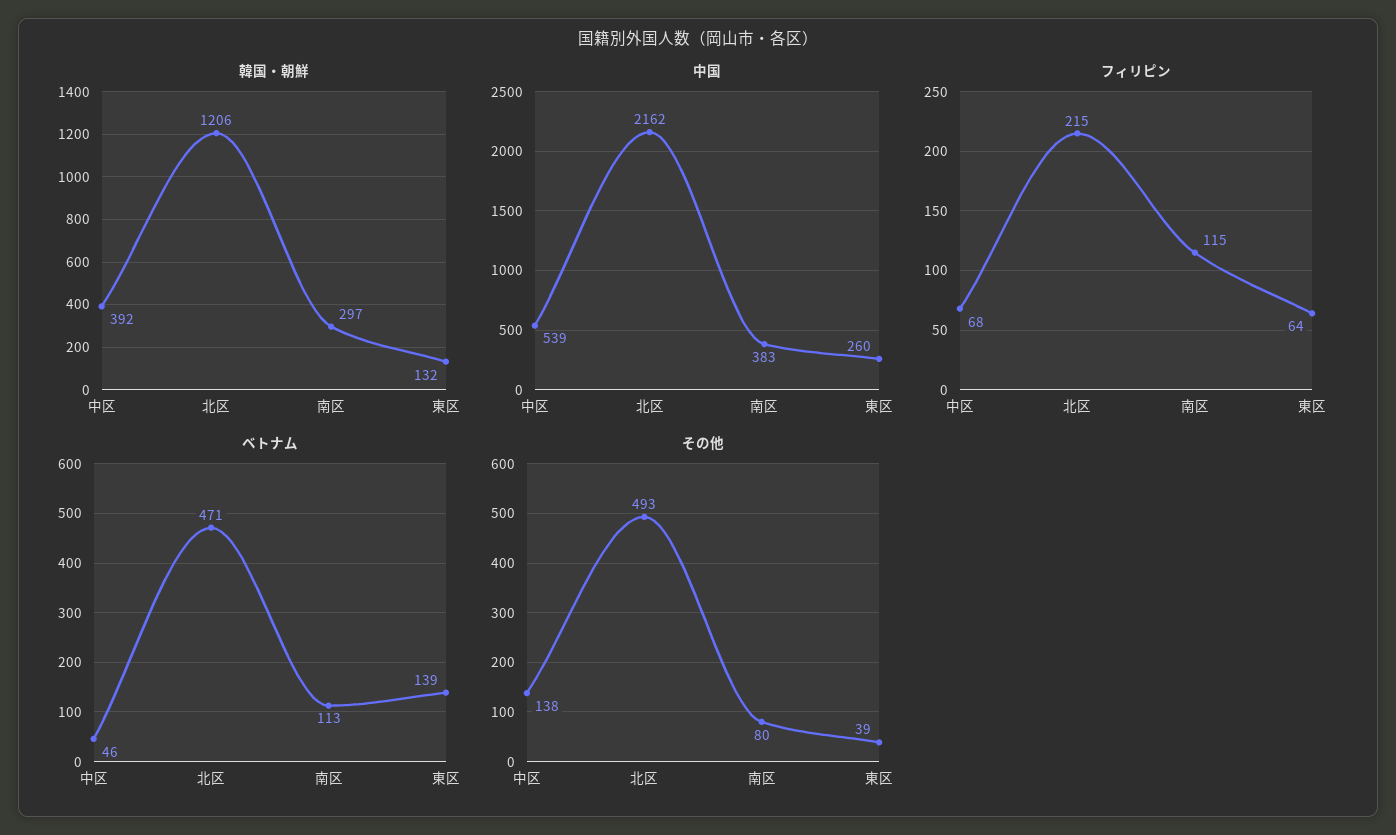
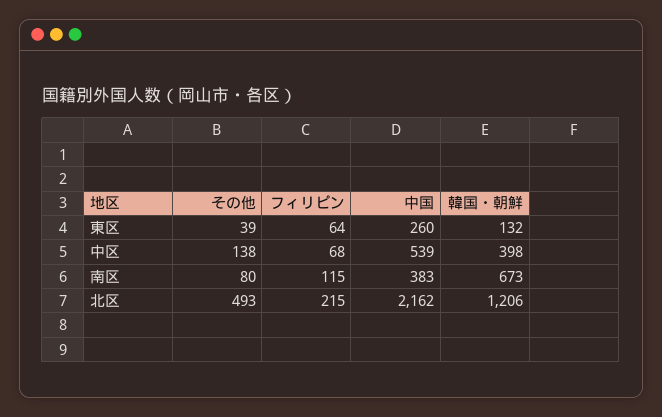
韓国・朝鮮, 中区: 392 -> 398
韓国・朝鮮, 南区: 297 -> 673
ベトナム, 中区: 46 -> none
ベトナム, 北区: 471 -> none
ベトナム, 南区: 113 -> none
ベトナム, 東区: 139 -> none

